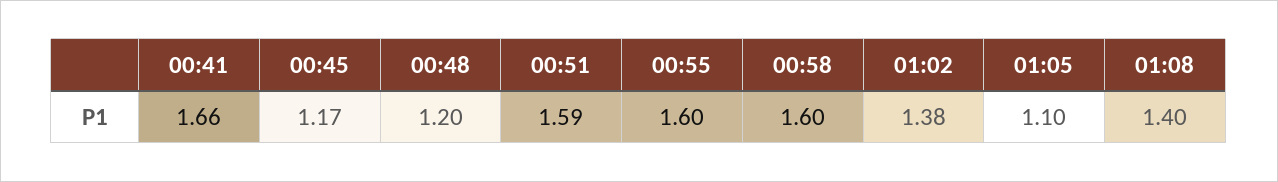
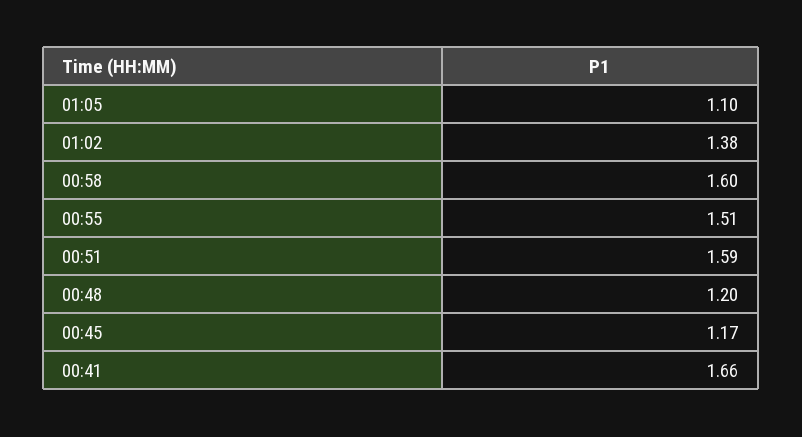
00:55: 1.6 -> 1.51
01:08: 1.4 -> none

